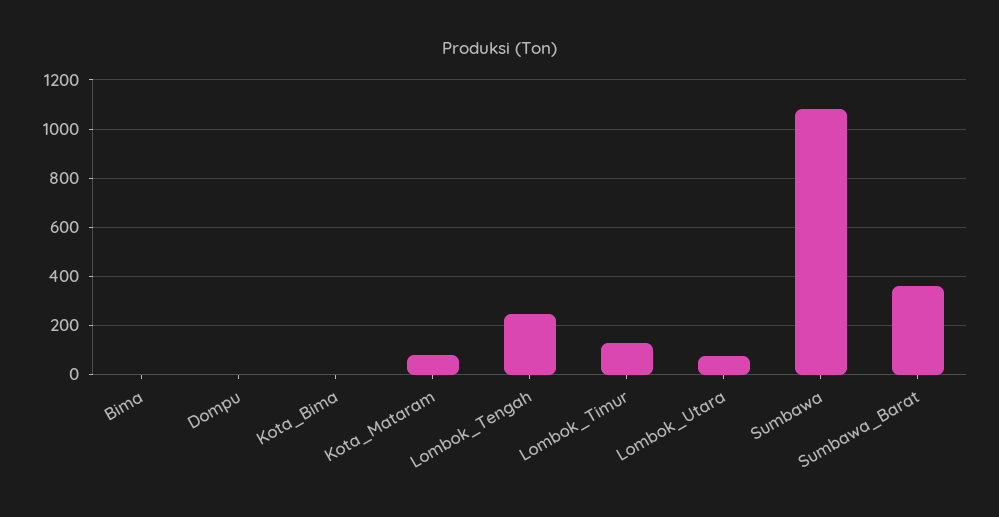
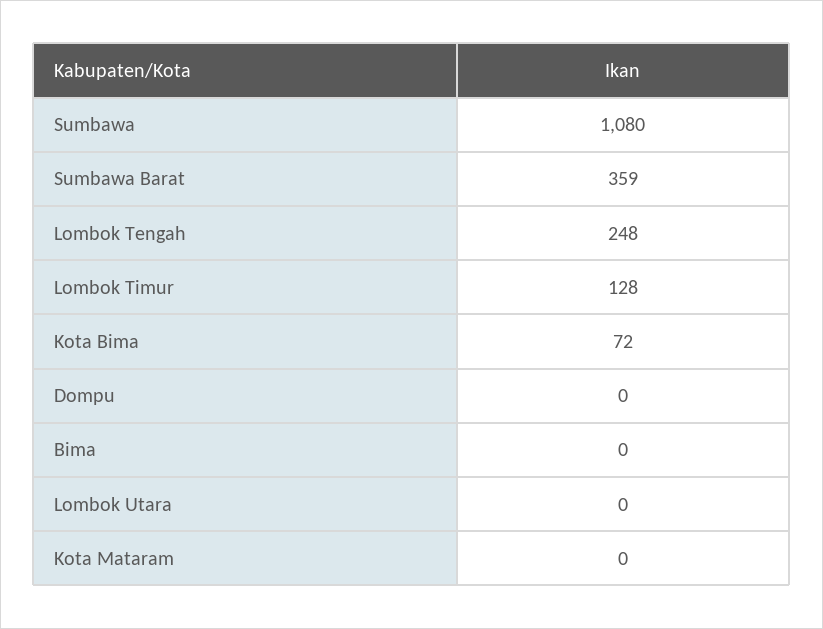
Kota_Bima: 0 -> 72
Kota_Mataram: 75 -> 0
Lombok_Utara: 75 -> 0

